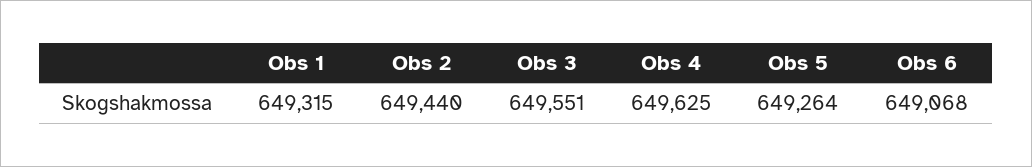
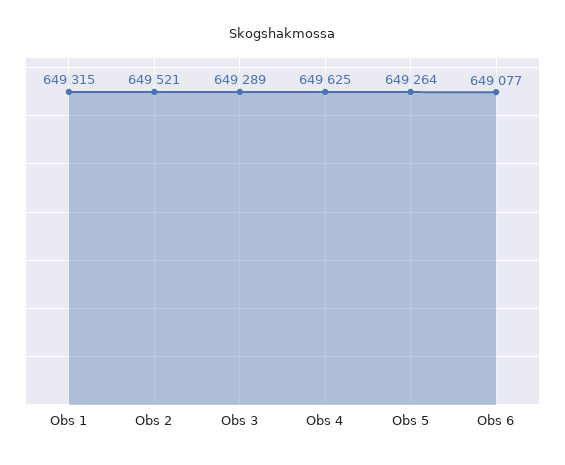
Obs 2: 649440 -> 649521
Obs 3: 649551 -> 649289
Obs 6: 649068 -> 649077

